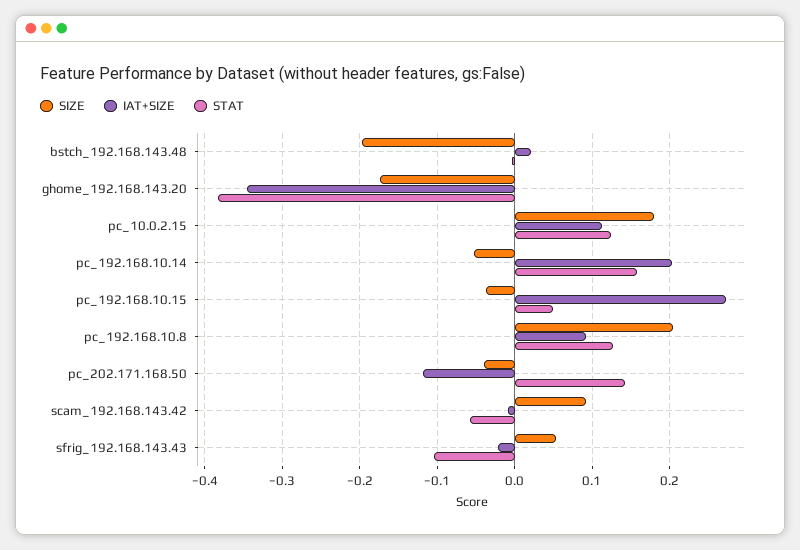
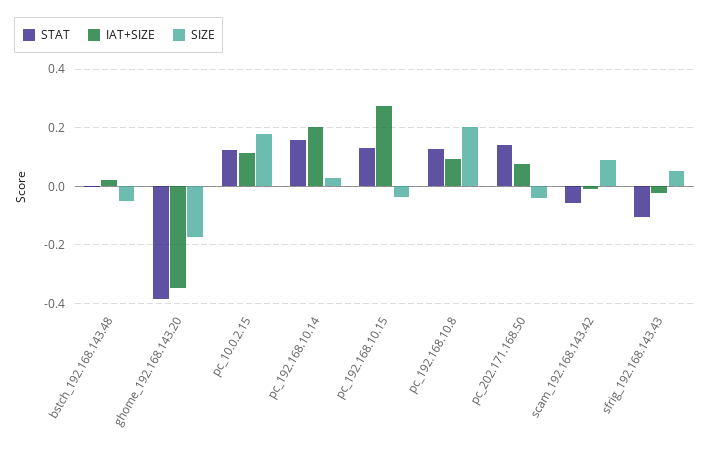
SIZE, bstch_192.168.143.48: -0.2 -> -0.05
SIZE, pc_192.168.10.14: -0.05 -> 0.025
STAT, pc_192.168.10.15: 0.05 -> 0.125
IAT+SIZE, pc_202.171.168.50: -0.12 -> 0.075

